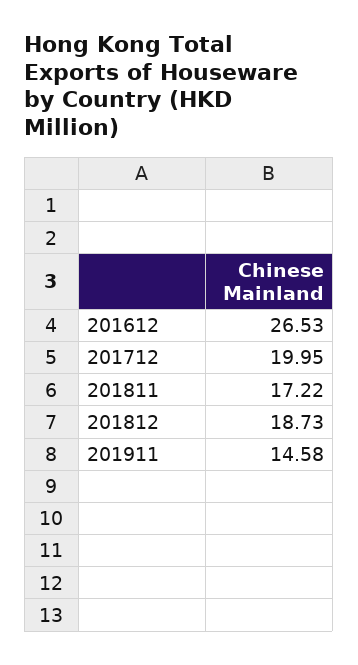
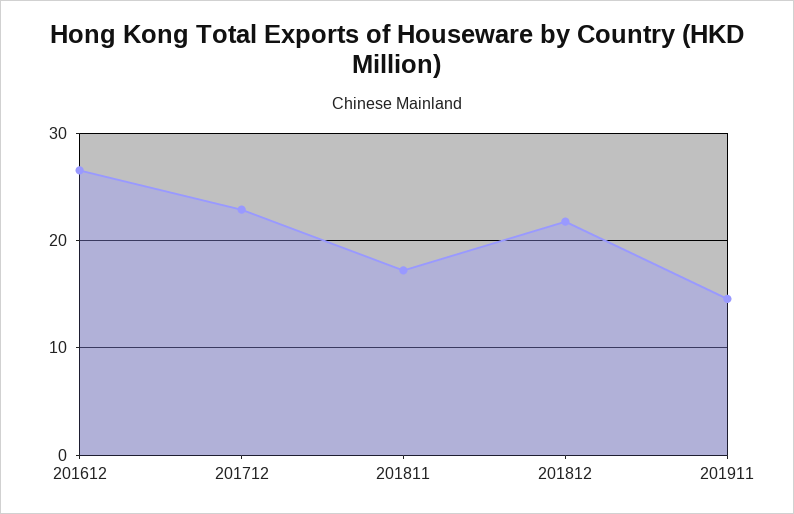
201712: 19.95 -> 23
201812: 18.73 -> 22

